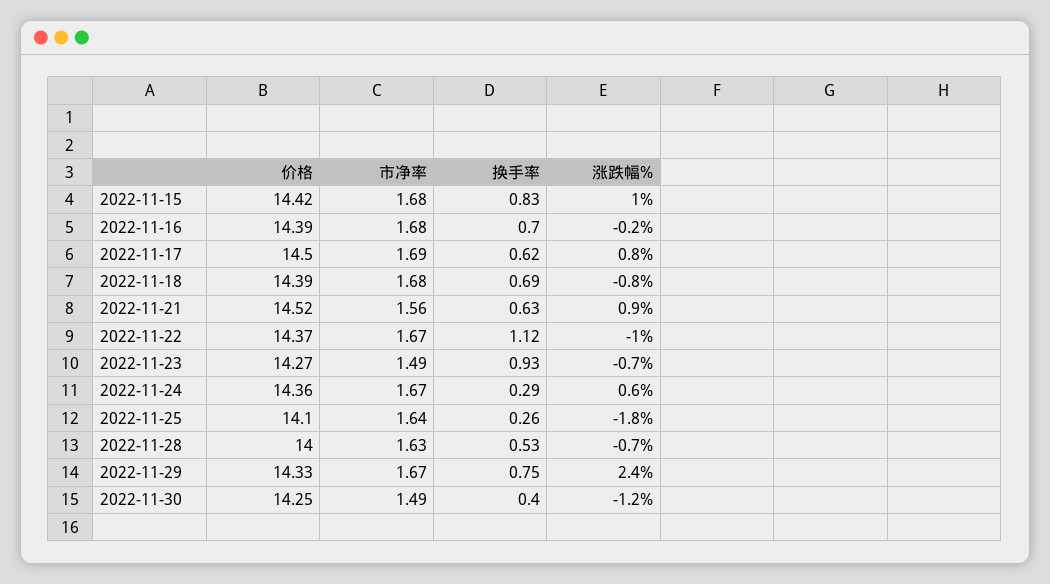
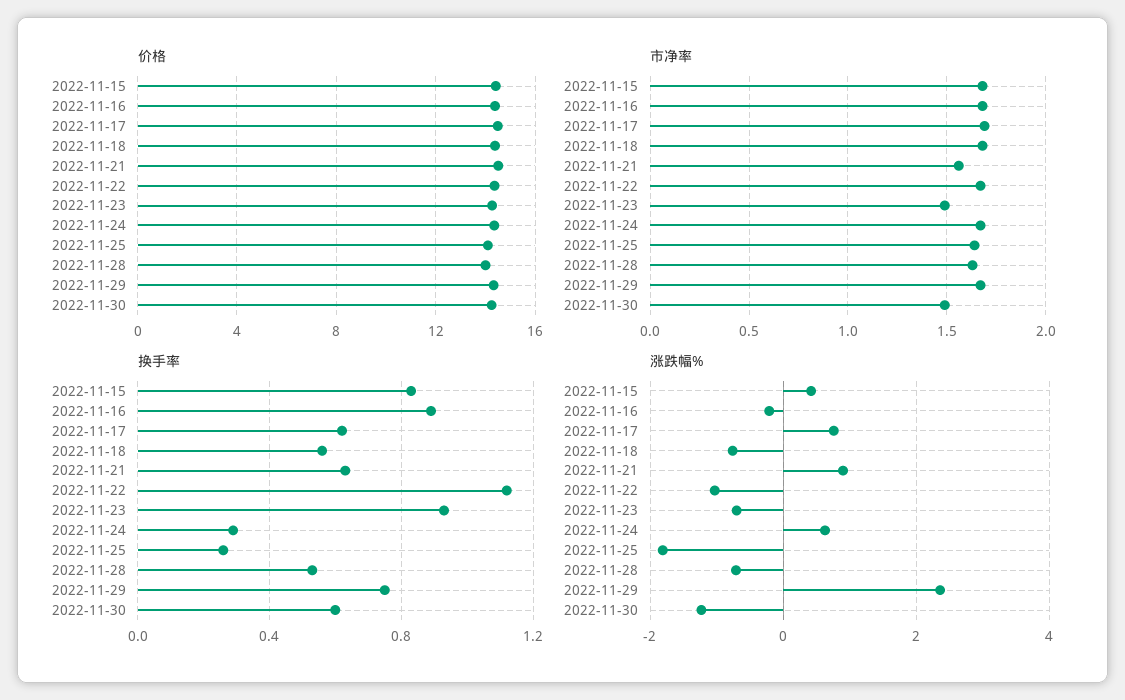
涨跌幅%, 2022-11-15: 1 -> 0.4
换手率, 2022-11-16: 0.7 -> 0.9
换手率, 2022-11-18: 0.69 -> 0.55
换手率, 2022-11-30: 0.4 -> 0.6

